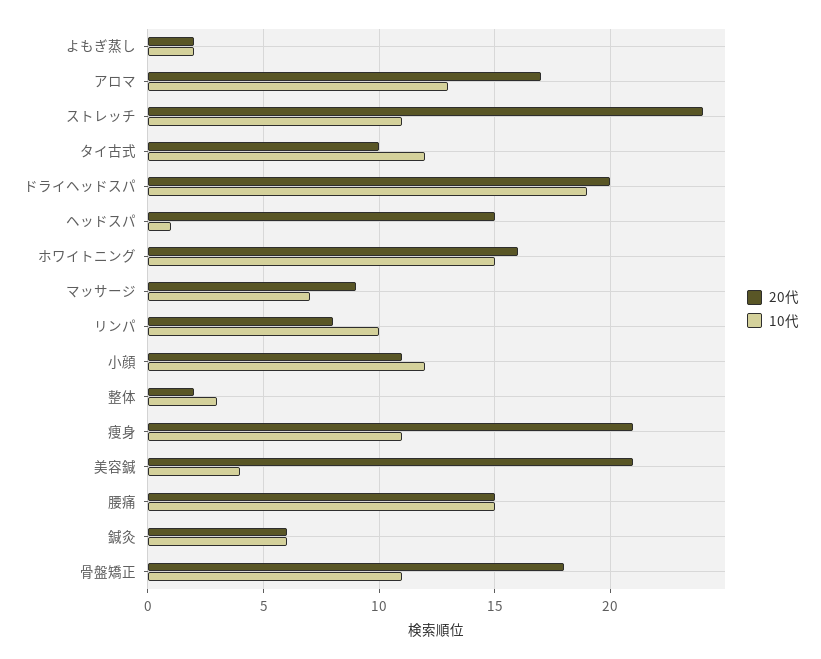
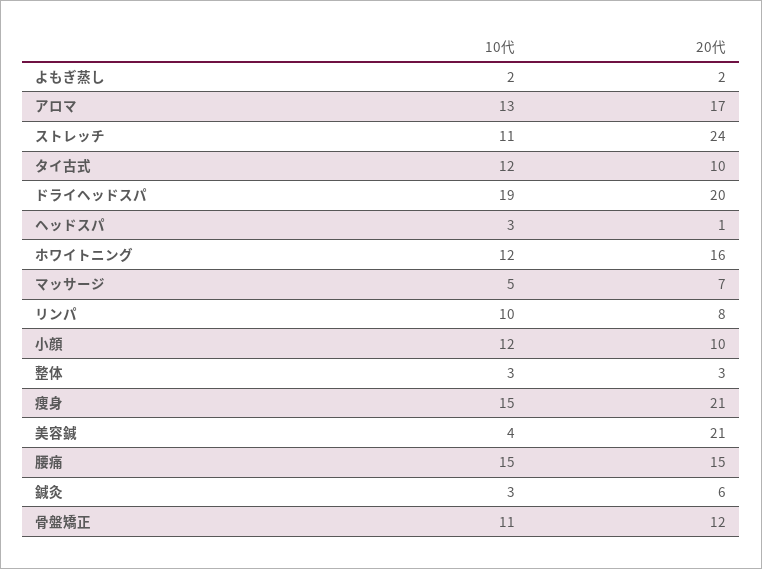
20代, ヘッドスパ: 15 -> 1
10代, ヘッドスパ: 1 -> 3
10代, ホワイトニング: 15 -> 12
20代, マッサージ: 9 -> 7
10代, マッサージ: 7 -> 5
20代, 小顔: 11 -> 10
20代, 整体: 2 -> 3
10代, 痩身: 11 -> 15
10代, 鍼灸: 6 -> 3
20代, 骨盤矯正: 18 -> 12

